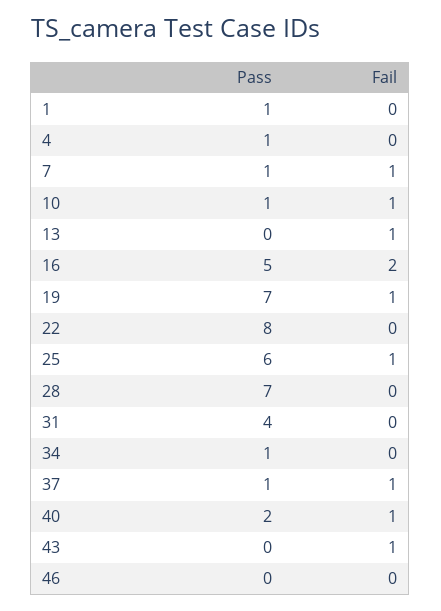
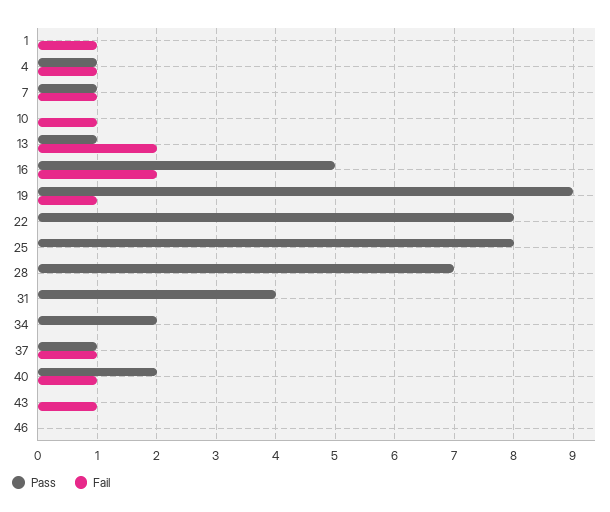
Pass, 1: 1 -> 0
Fail, 1: 0 -> 1
Fail, 4: 0 -> 1
Pass, 10: 1 -> 0
Pass, 13: 0 -> 1
Fail, 13: 1 -> 2
Pass, 19: 7 -> 9
Pass, 25: 6 -> 8
Fail, 25: 1 -> 0
Pass, 34: 1 -> 2

